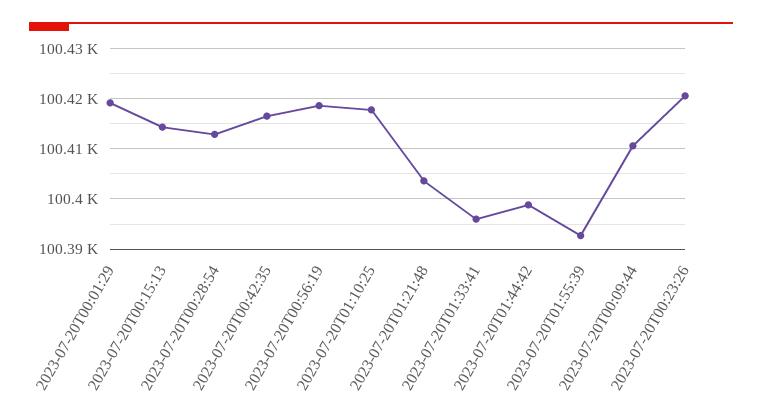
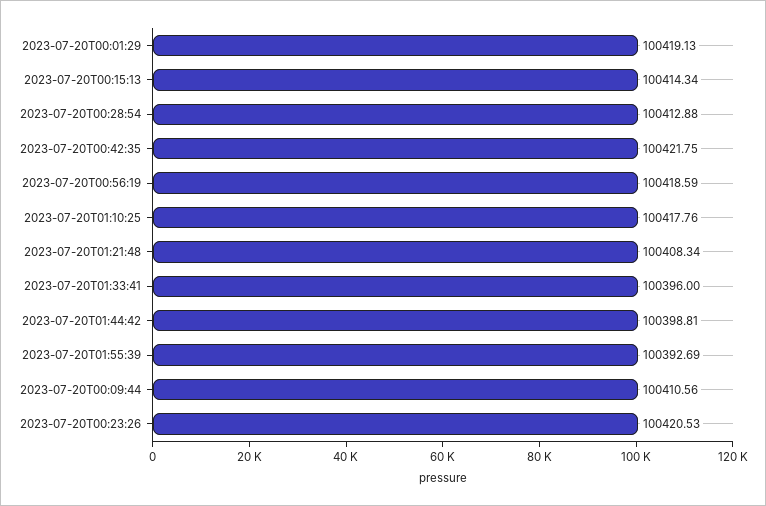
2023-07-20T00:42:35: 100416 -> 100421.75
2023-07-20T01:21:48: 100404 -> 100408.34

